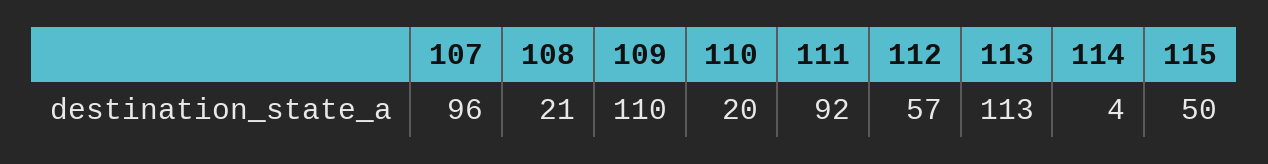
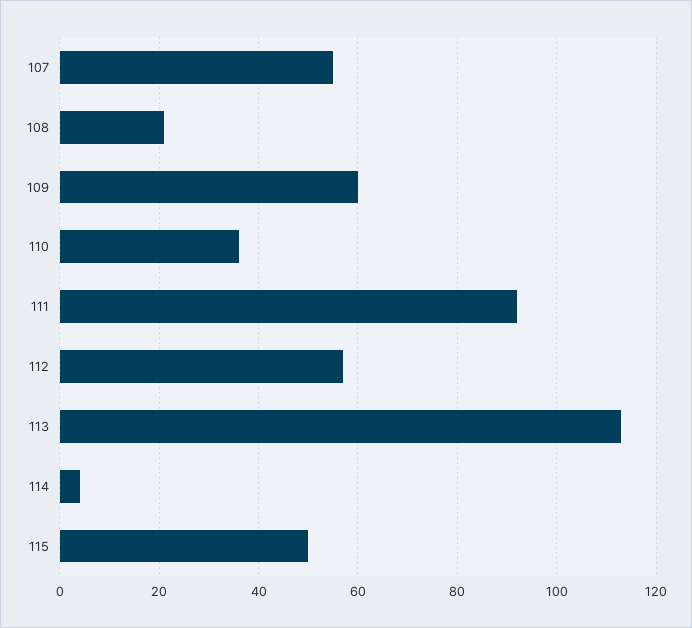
107: 96 -> 55
109: 110 -> 60
110: 20 -> 35

